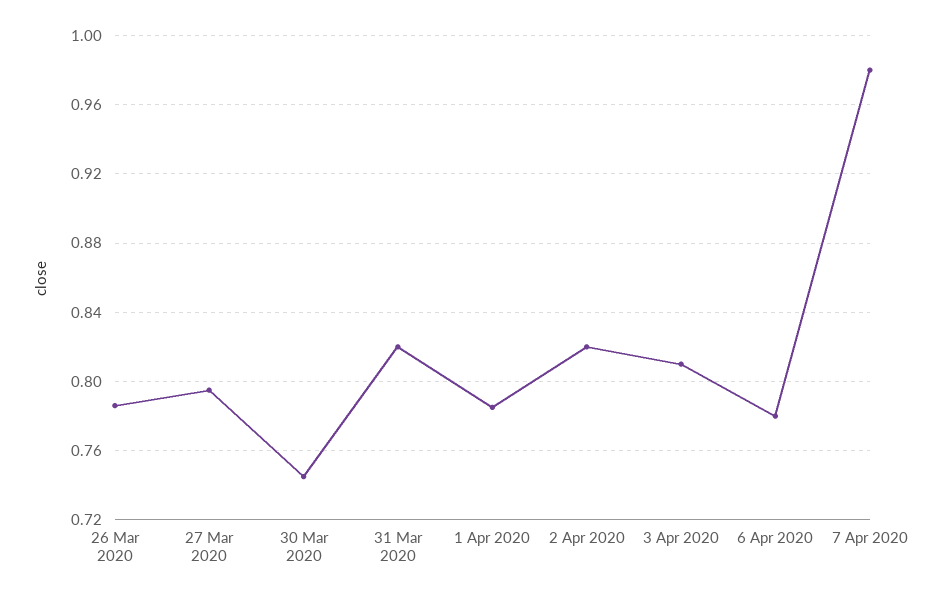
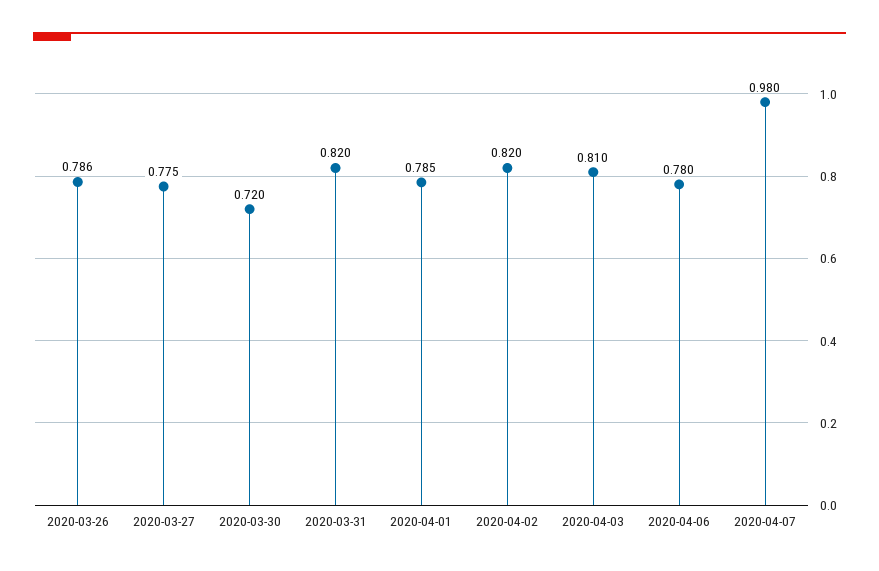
27 Mar 2020: 0.795 -> 0.775
30 Mar 2020: 0.745 -> 0.72

